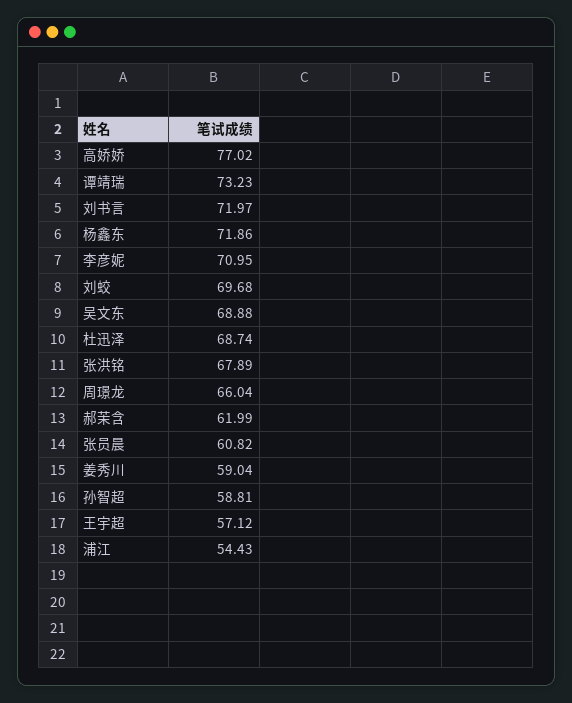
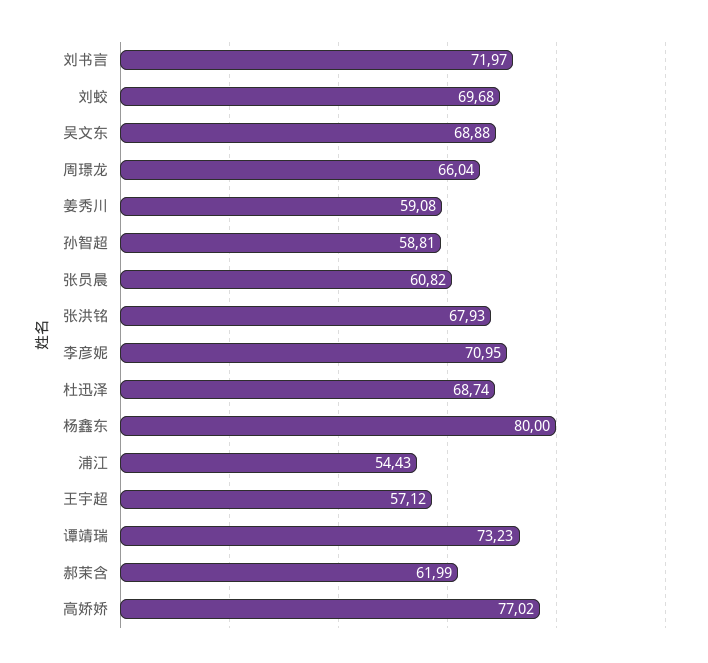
杨鑫东: 71.86 -> 80
张洪铭: 67.89 -> 67.93
姜秀川: 59.04 -> 59.08

